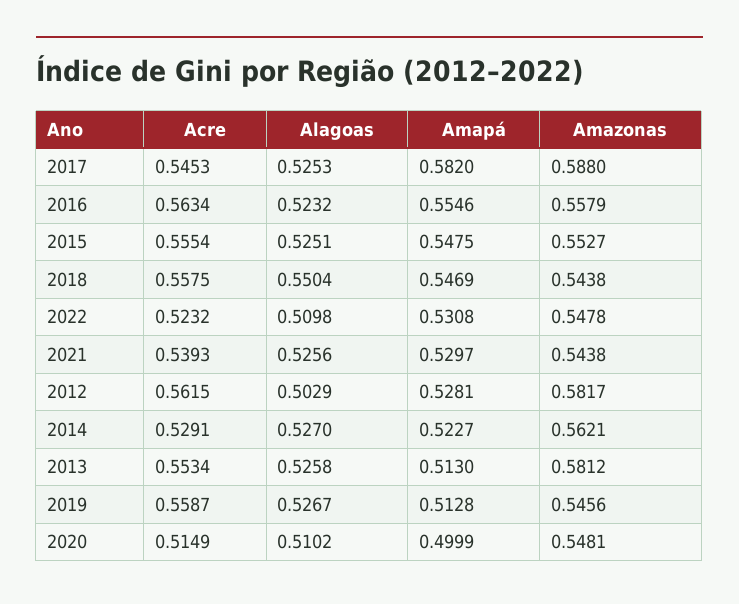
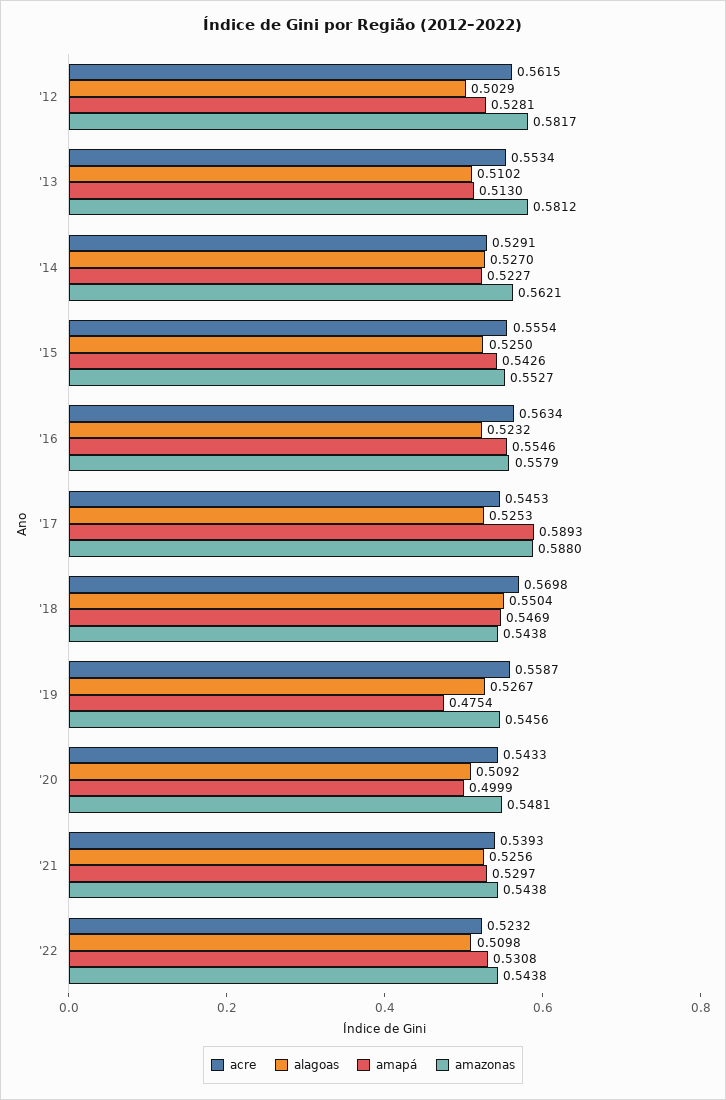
Amapá, 2017: 0.582 -> 0.5893
Alagoas, 2015: 0.5251 -> 0.525
Amapá, 2015: 0.5475 -> 0.5426
Acre, 2018: 0.5575 -> 0.5698
Amazonas, 2022: 0.5478 -> 0.5438
Alagoas, 2013: 0.5258 -> 0.5102
Amapá, 2019: 0.5128 -> 0.4754
Acre, 2020: 0.5149 -> 0.5433
Alagoas, 2020: 0.5102 -> 0.5092

